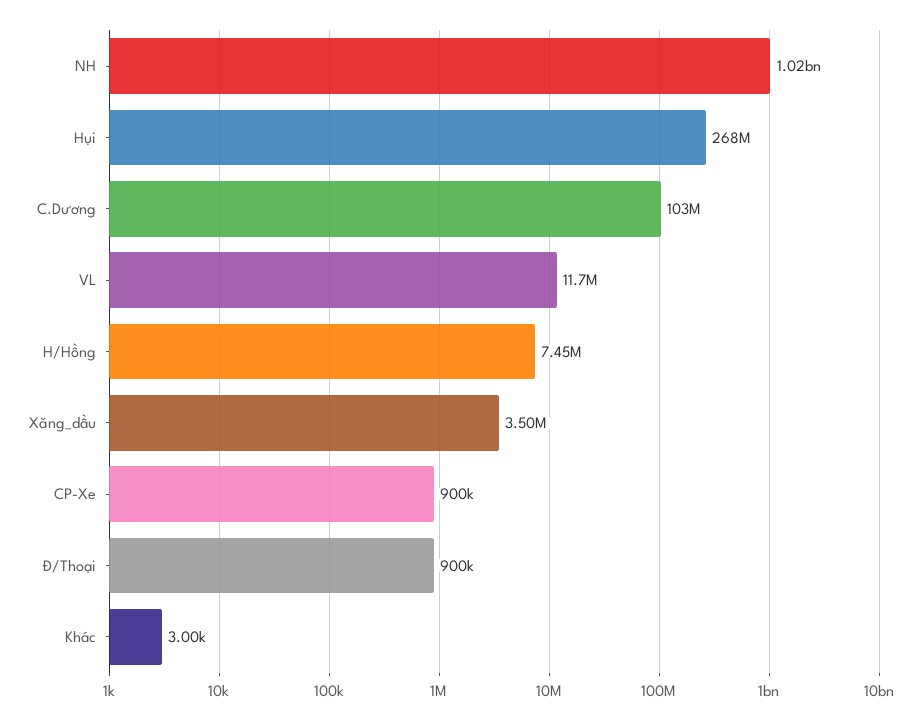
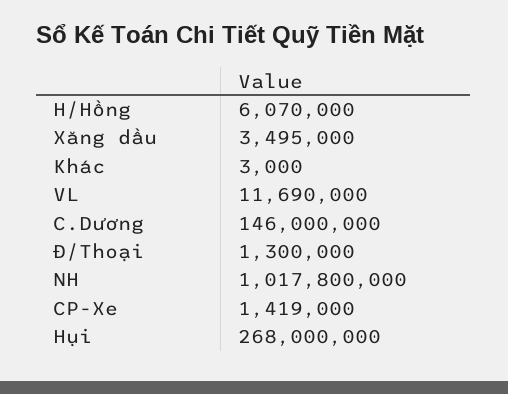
C.Dương: 103000000 -> 146000000
H/Hồng: 7450000 -> 6070000
CP-Xe: 900000 -> 1419000
Đ/Thoại: 900000 -> 1300000

